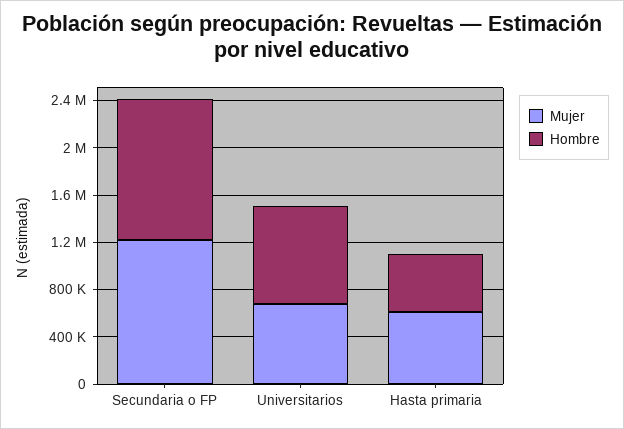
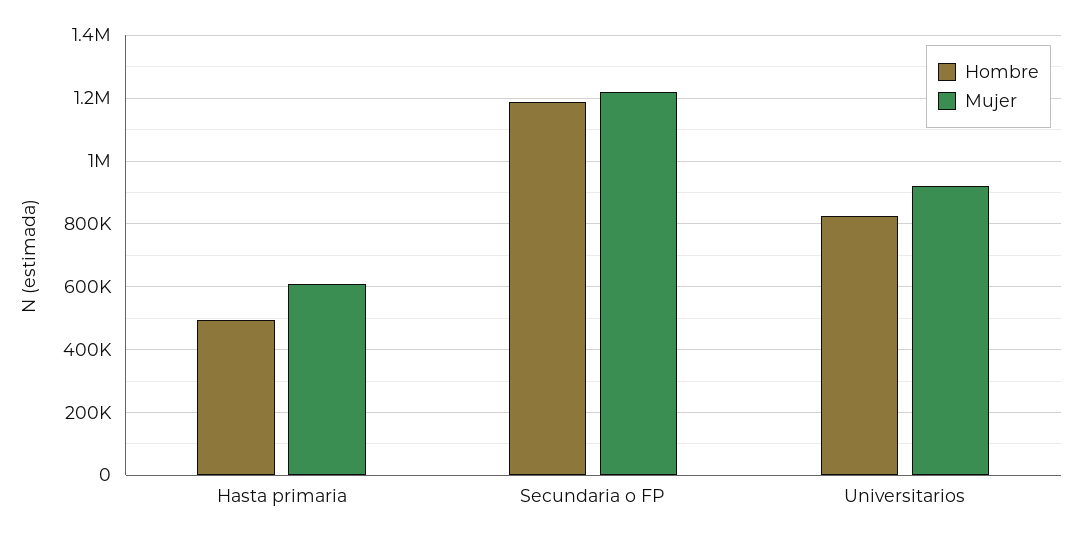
Mujer, Universitarios: 700000 -> 920000

